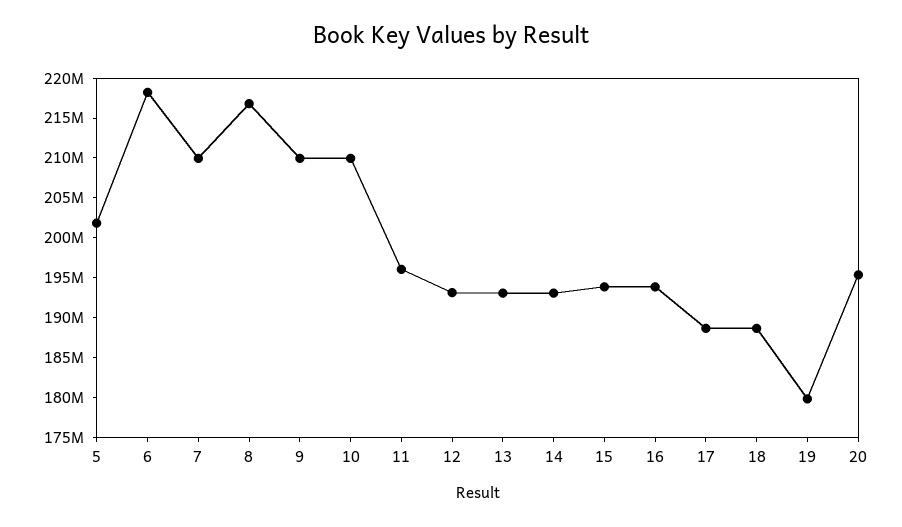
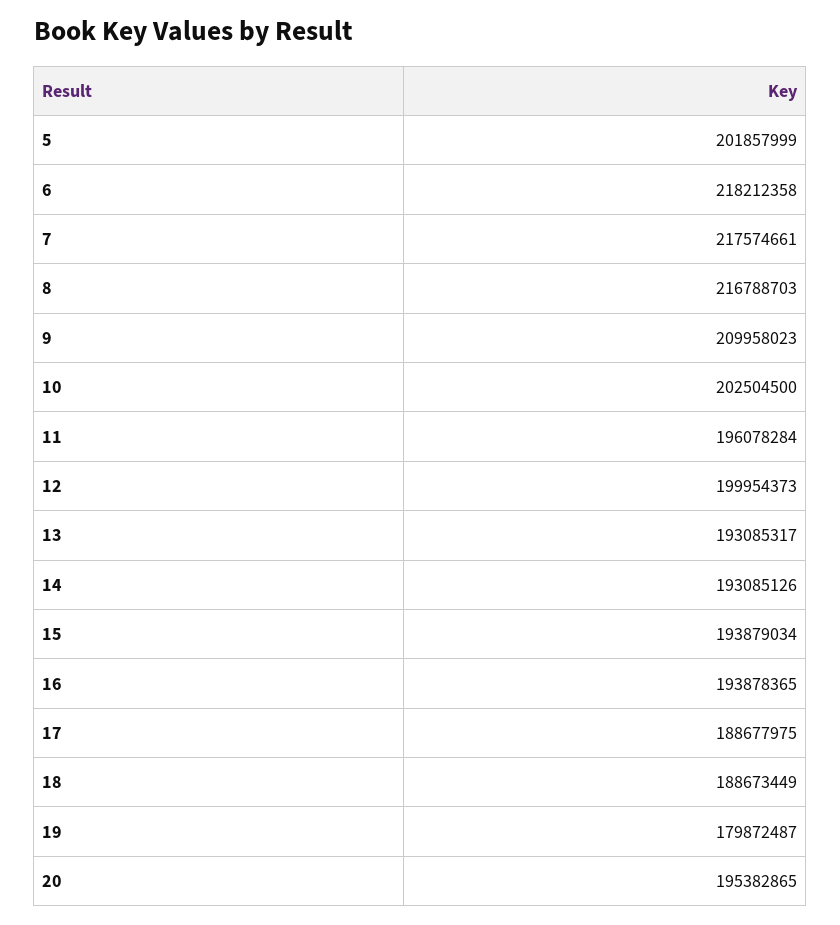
7: 210000000 -> 217574661
10: 210000000 -> 202504500
12: 192500000 -> 199954373

